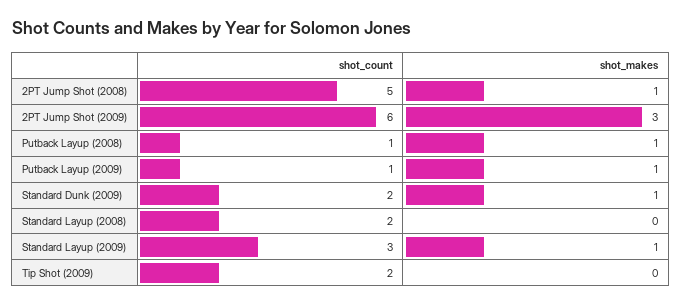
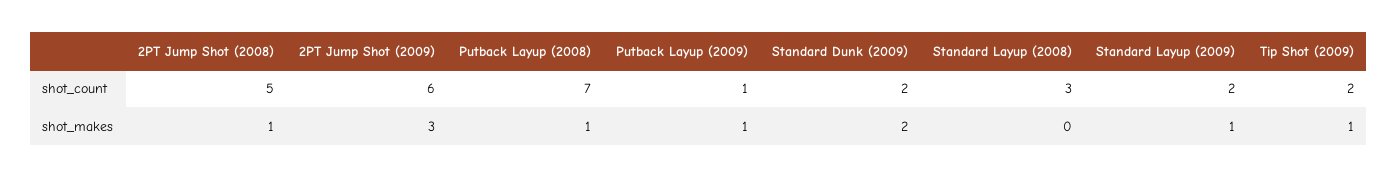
shot_count, Putback Layup (2008): 1 -> 7
shot_makes, Standard Dunk (2009): 1 -> 2
shot_count, Standard Layup (2008): 2 -> 3
shot_count, Standard Layup (2009): 3 -> 2
shot_makes, Tip Shot (2009): 0 -> 1

